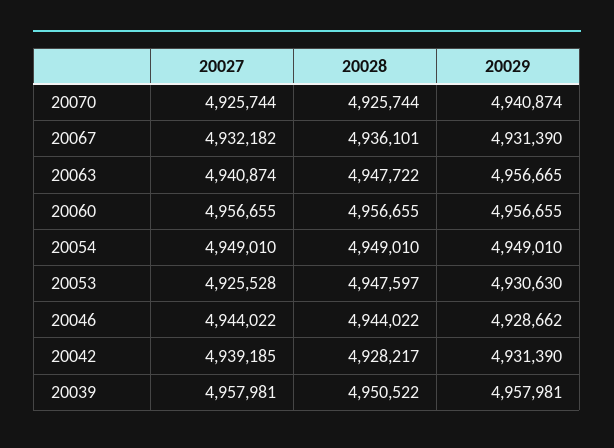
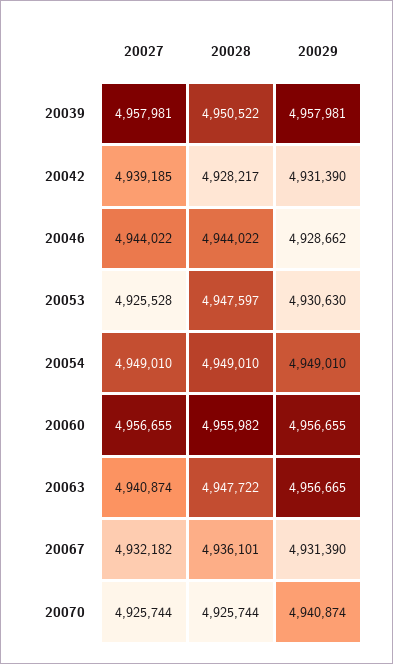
20028, 20060: 4956655 -> 4955982

